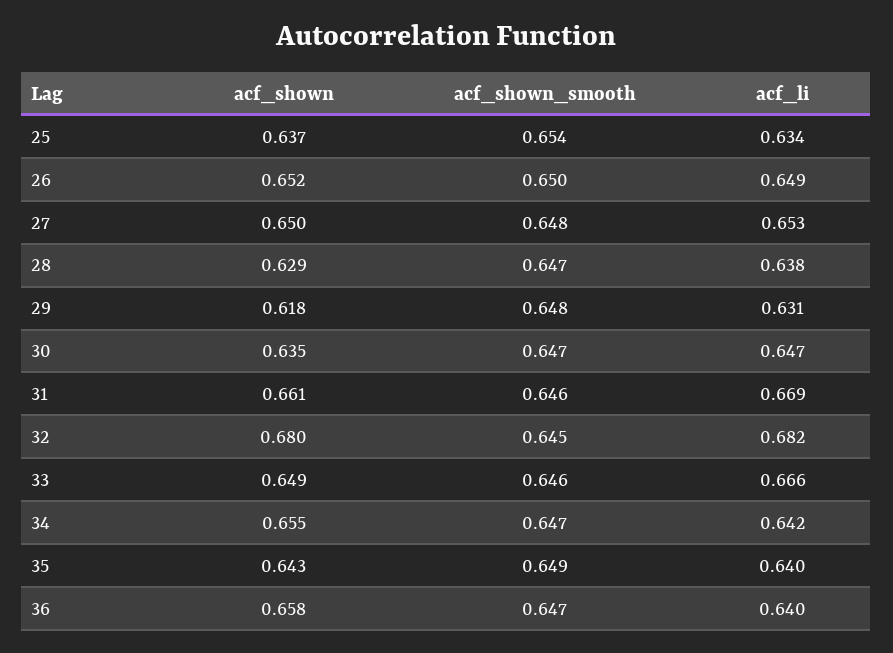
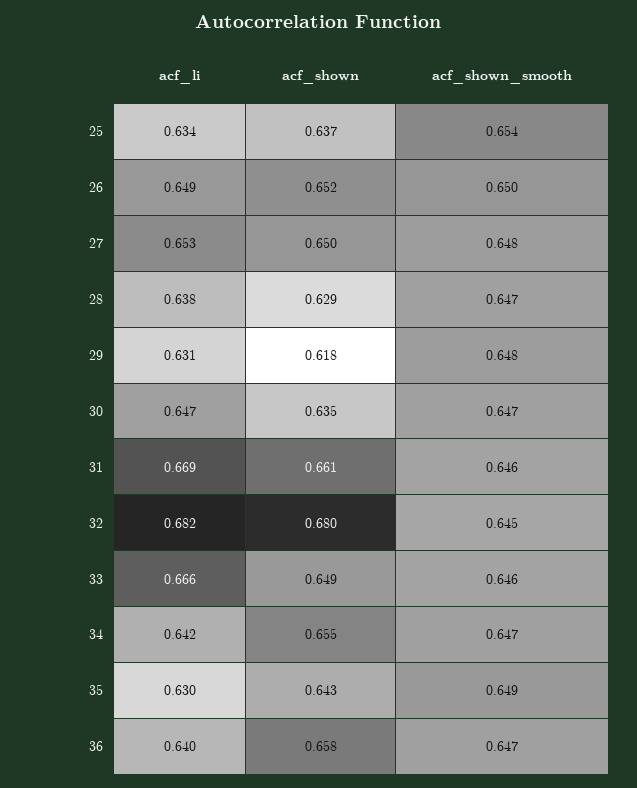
acf_li, 35: 0.64 -> 0.63

